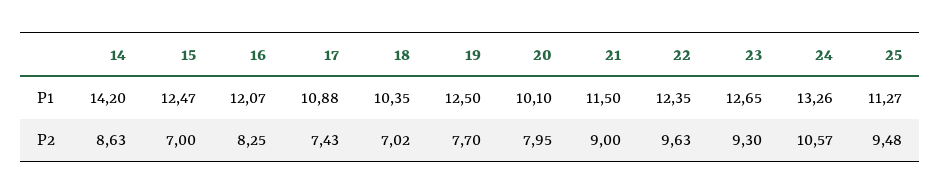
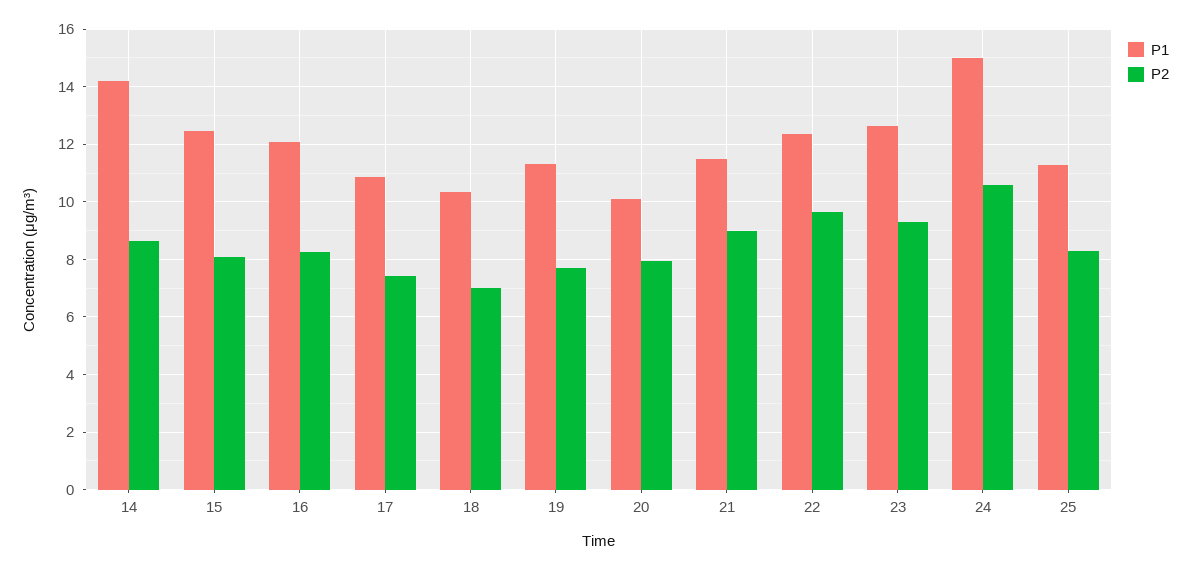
P1, 19: 12.5 -> 11.25
P1, 24: 13.26 -> 15
P2, 15: 7 -> 8
P2, 25: 9.48 -> 8.25

